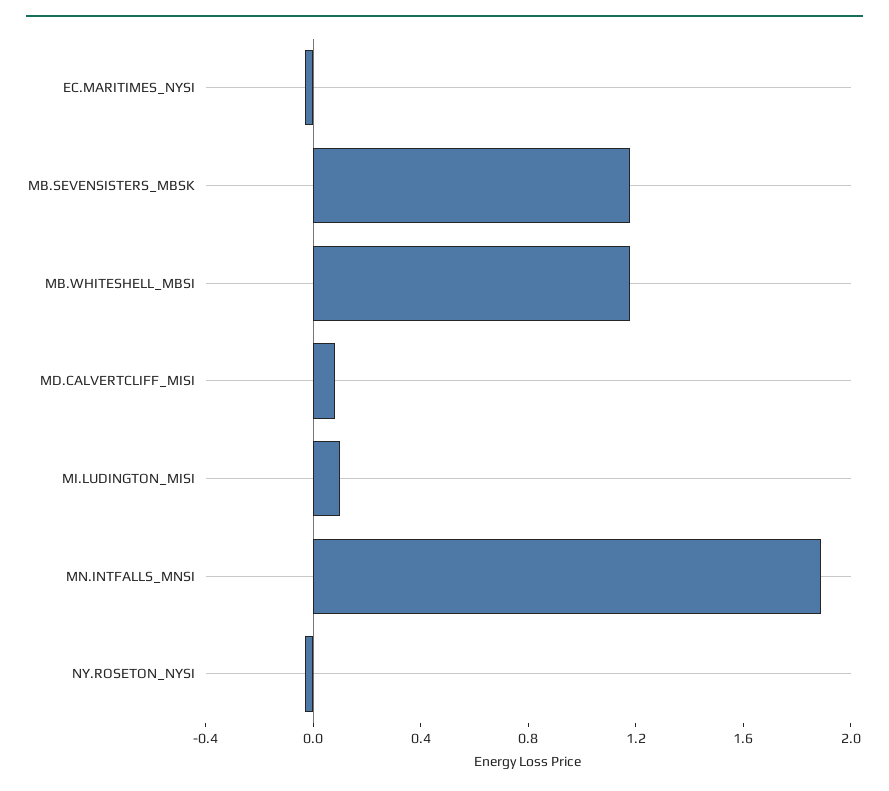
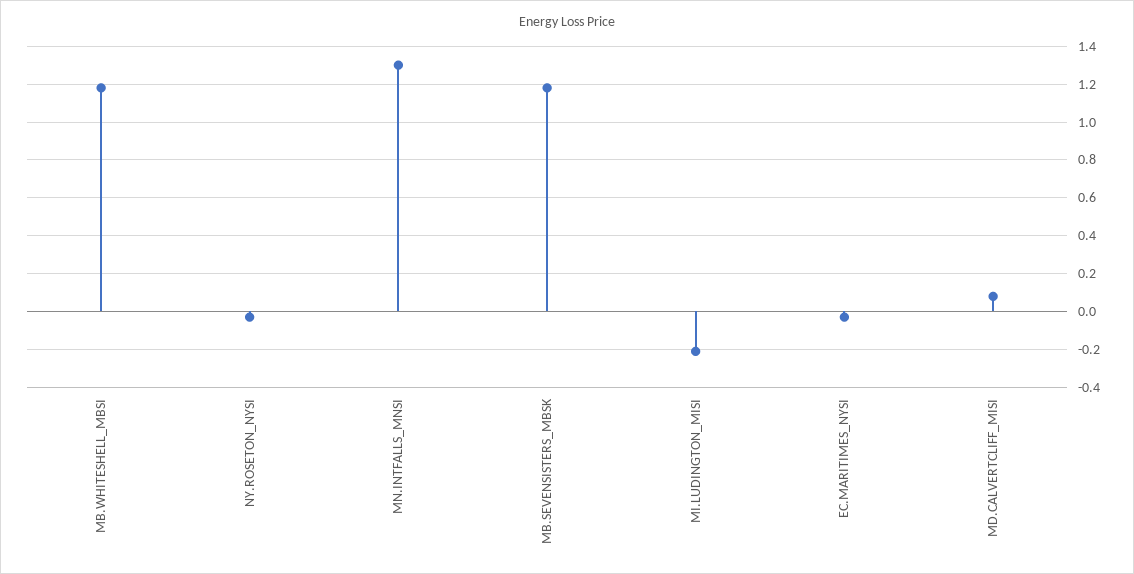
MI.LUDINGTON_MISI: 0.1 -> -0.2
MN.INTFALLS_MNSI: 1.9 -> 1.3

